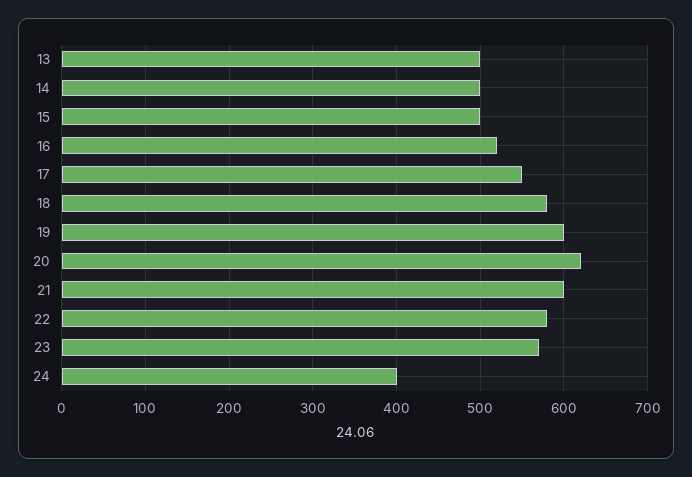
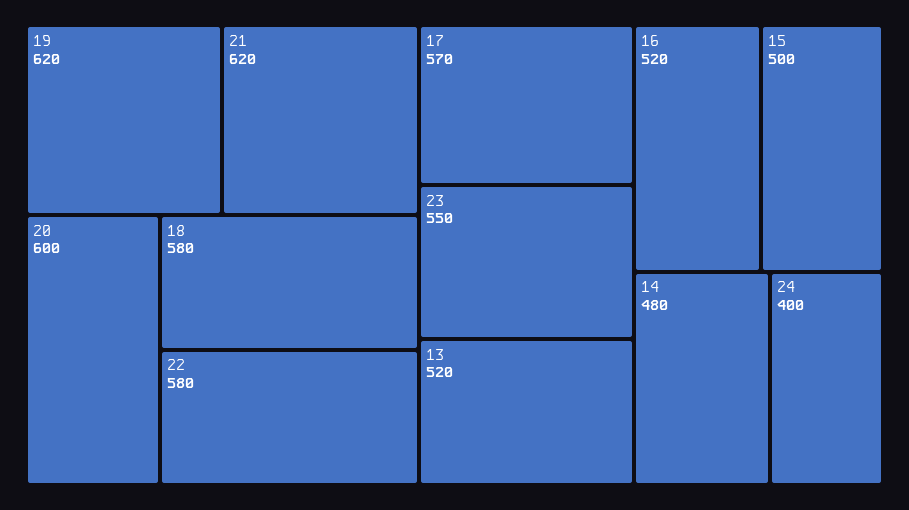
13: 500 -> 520
14: 500 -> 480
17: 550 -> 570
19: 600 -> 620
20: 620 -> 600
21: 600 -> 620
23: 570 -> 550

